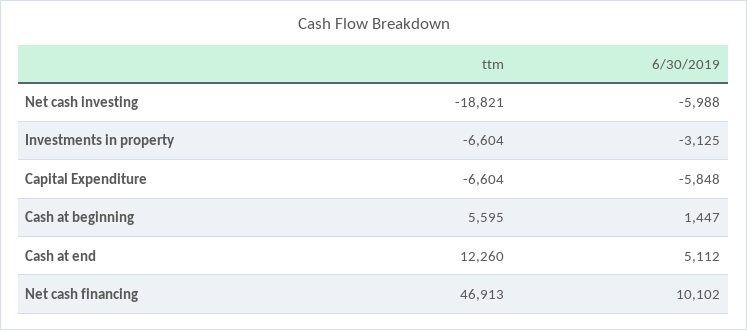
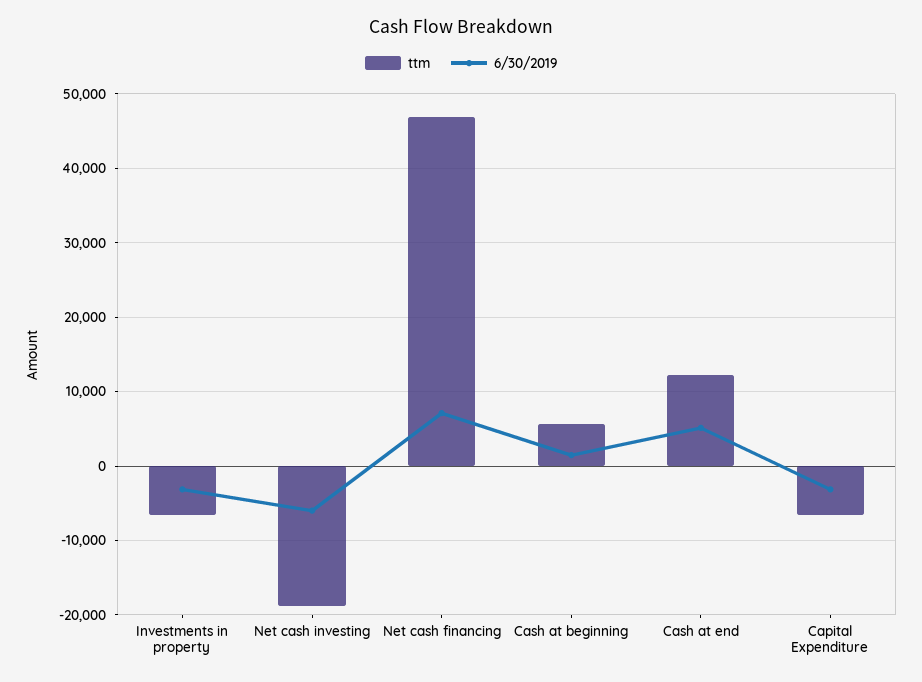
6/30/2019, Capital Expenditure: -5848 -> -3000
6/30/2019, Net cash financing: 10102 -> 7000

